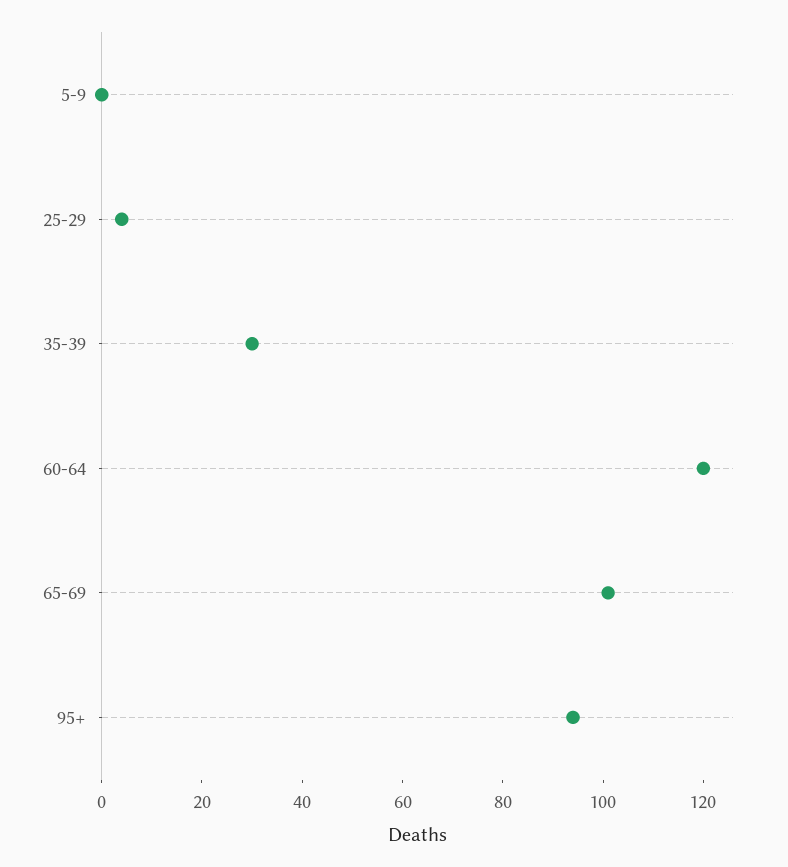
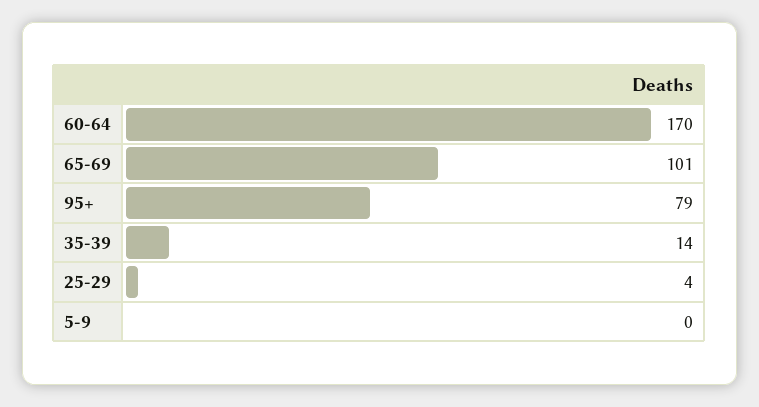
35-39: 30 -> 14
60-64: 120 -> 170
95+: 95 -> 79

